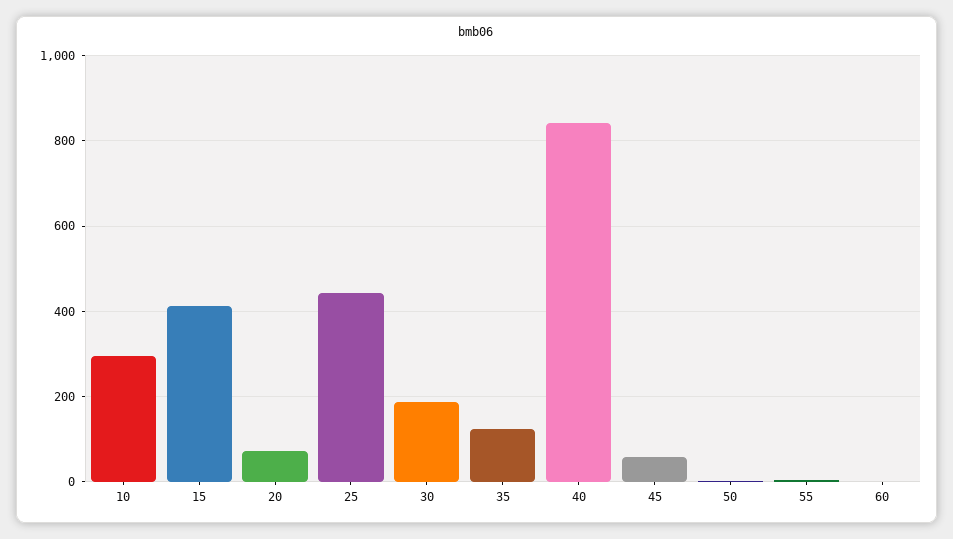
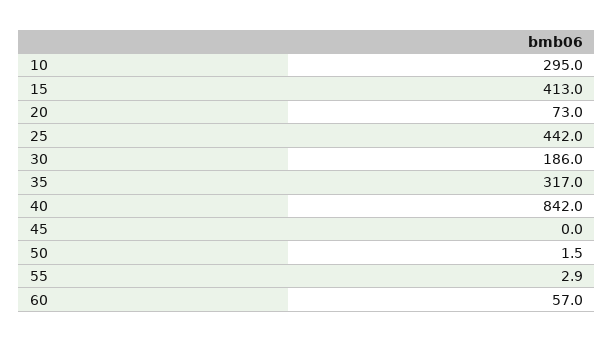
35: 120 -> 317
45: 60 -> 0
60: 0 -> 57

